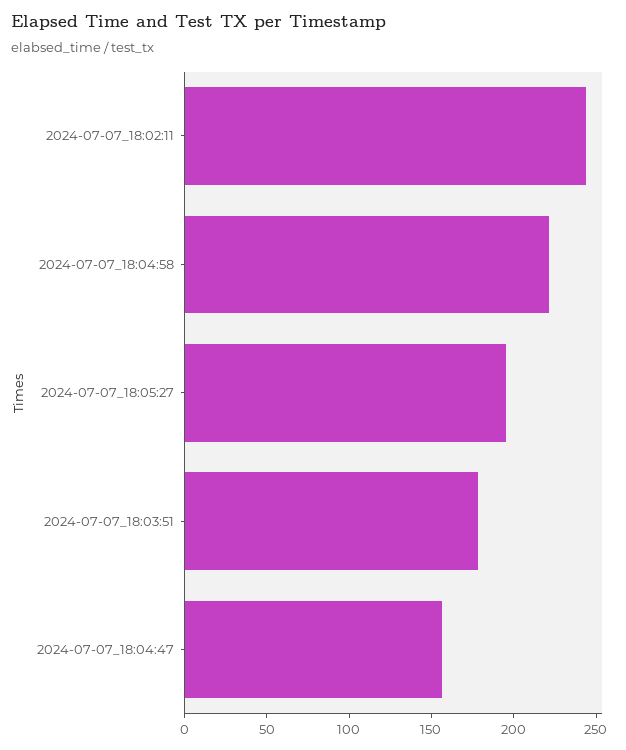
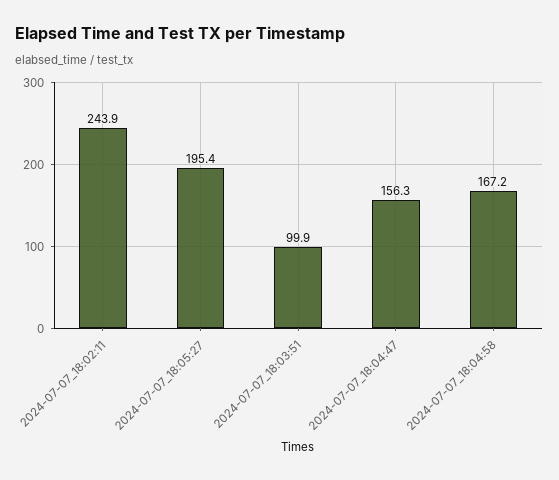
2024-07-07_18:04:58: 220 -> 167.2
2024-07-07_18:03:51: 180 -> 99.9

